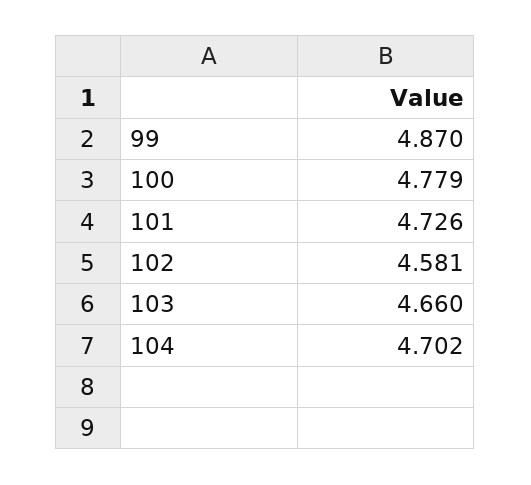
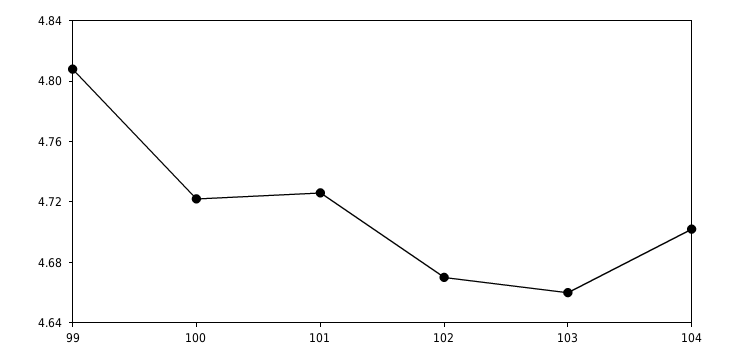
99: 4.87 -> 4.81
100: 4.779 -> 4.72
102: 4.581 -> 4.67

